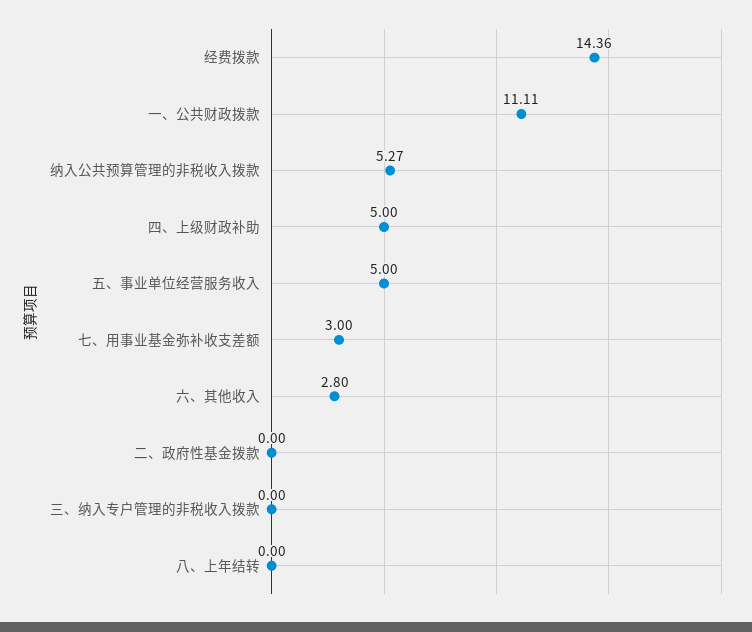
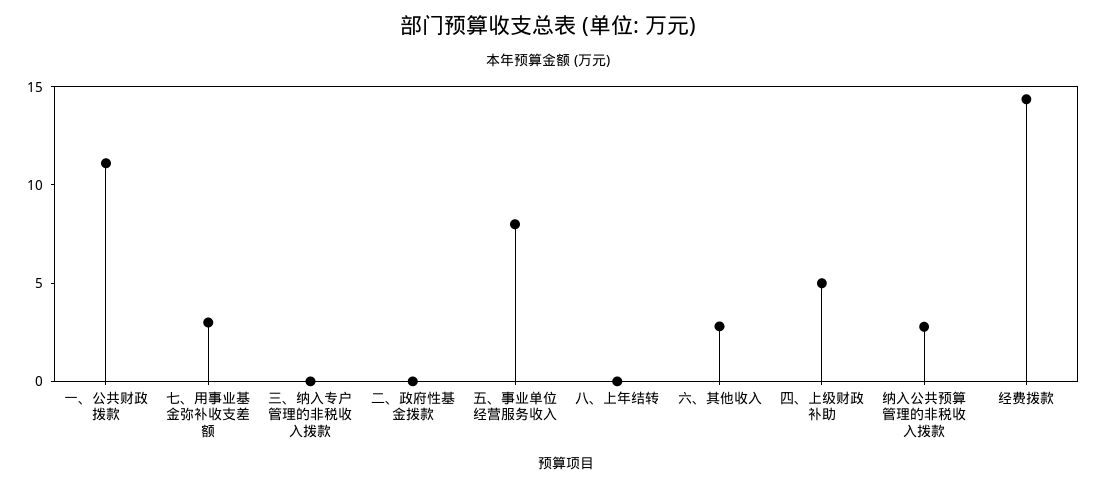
纳入公共预算管理的非税收入拨款: 5.27 -> 3
五、事业单位经营服务收入: 5 -> 8

